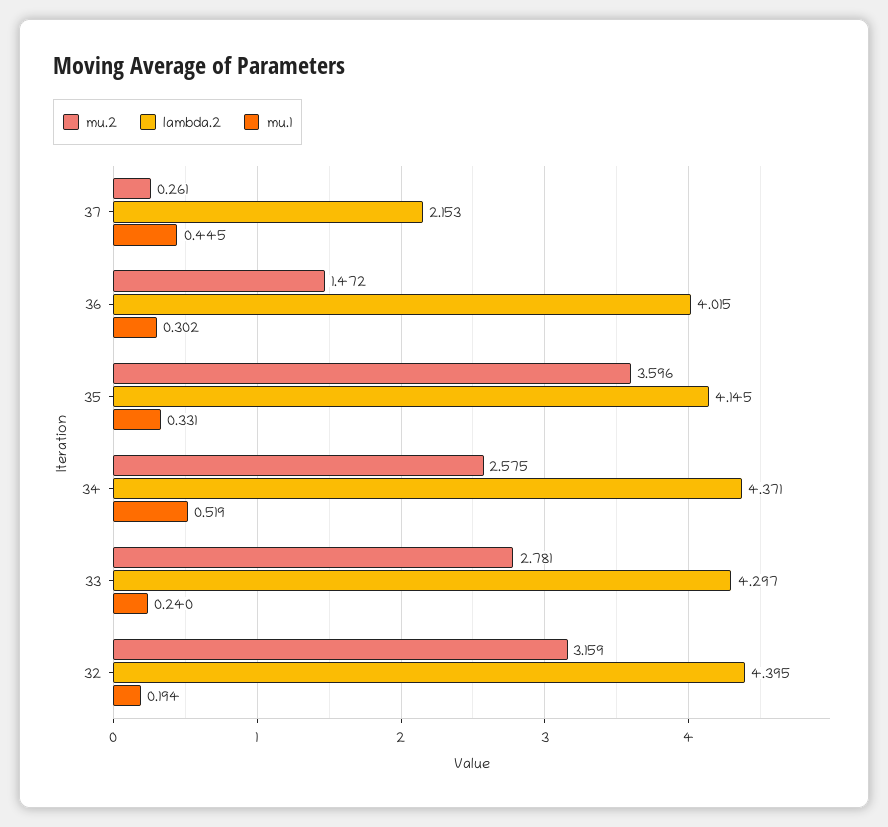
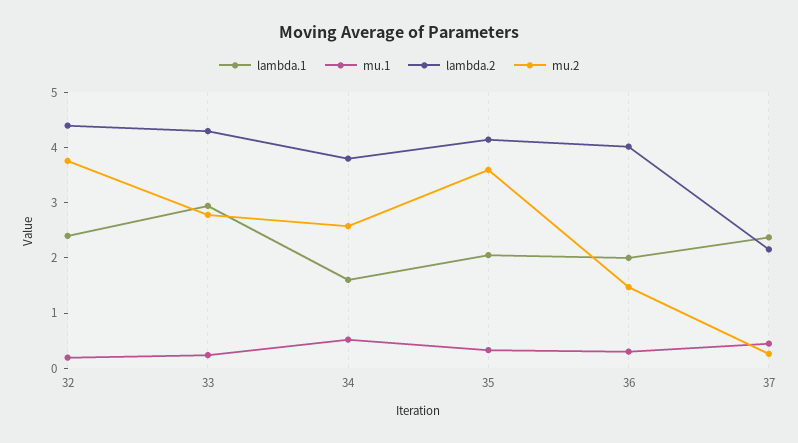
lambda.2, 34: 4.371 -> 3.8
mu.2, 32: 3.159 -> 3.8
lambda.1, 32: none -> 2.4
lambda.1, 33: none -> 3
lambda.1, 34: none -> 1.6
lambda.1, 35: none -> 2
lambda.1, 36: none -> 2
lambda.1, 37: none -> 2.4

